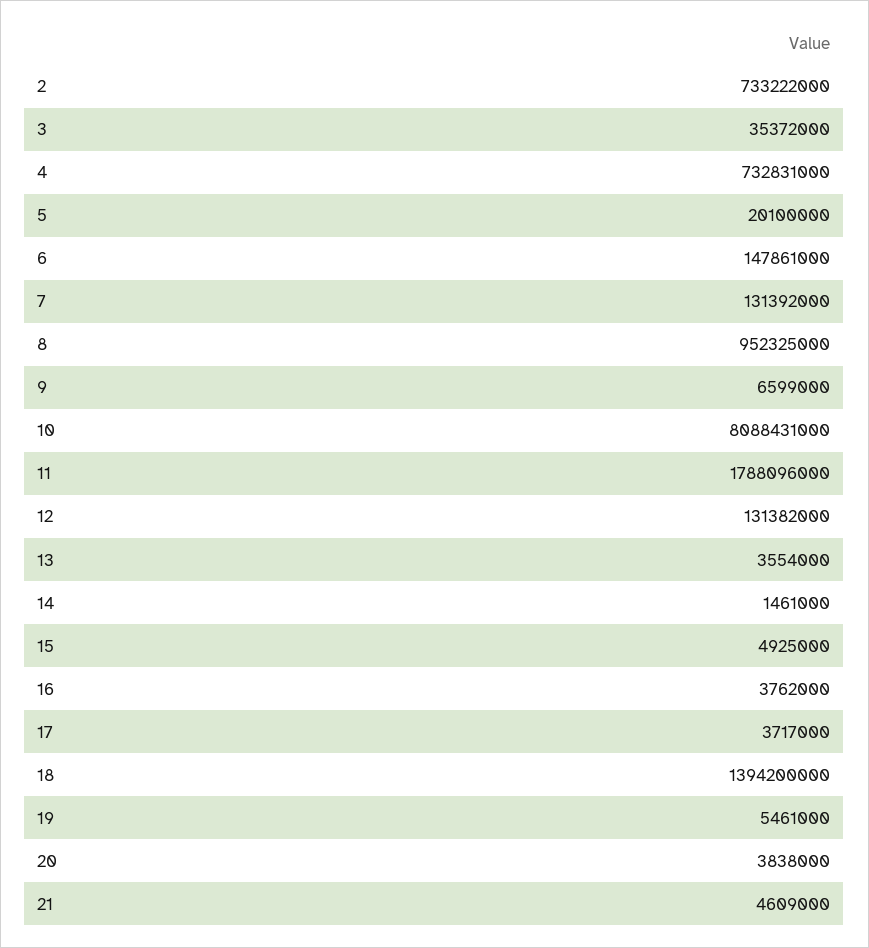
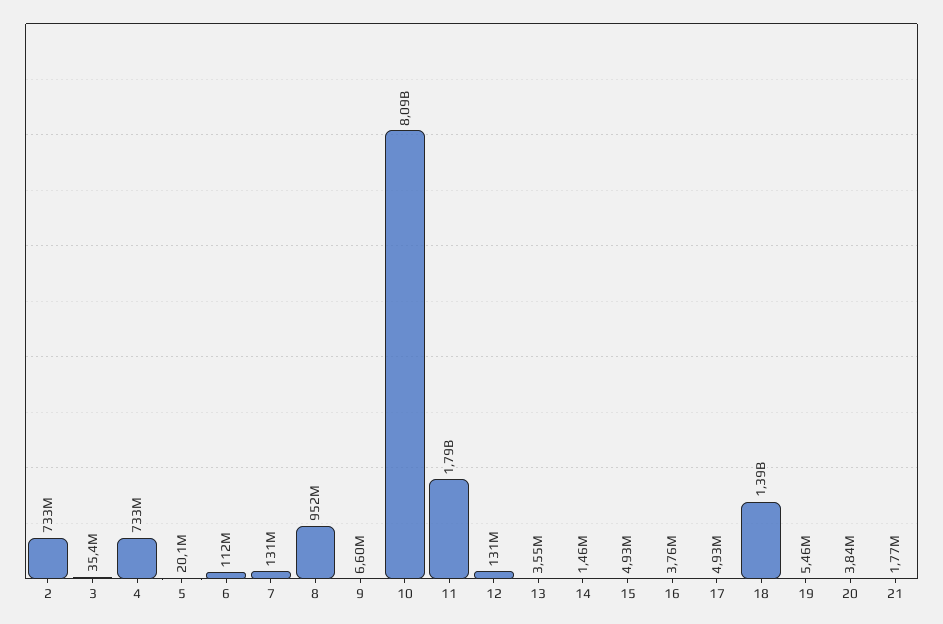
6: 147861000 -> 112000000
17: 3717000 -> 4930000
21: 4609000 -> 1770000

